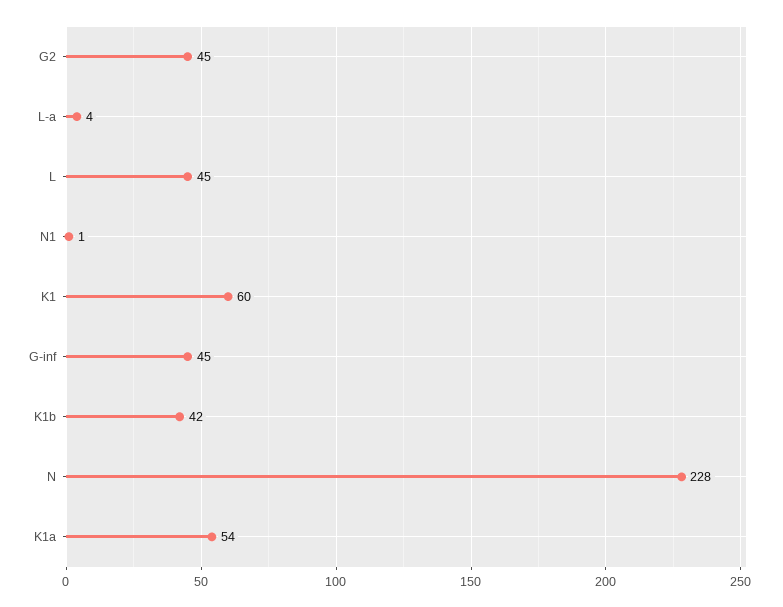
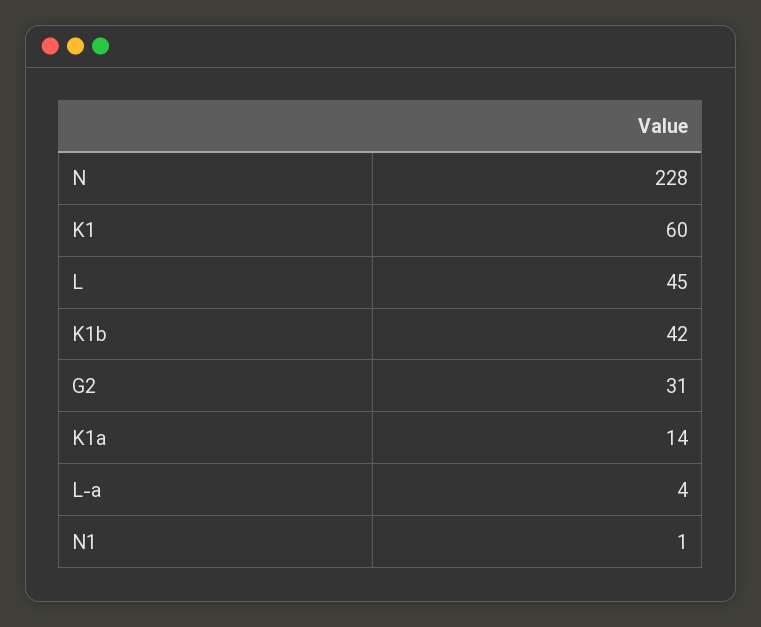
G2: 45 -> 31
G-inf: 45 -> none
K1a: 54 -> 14

